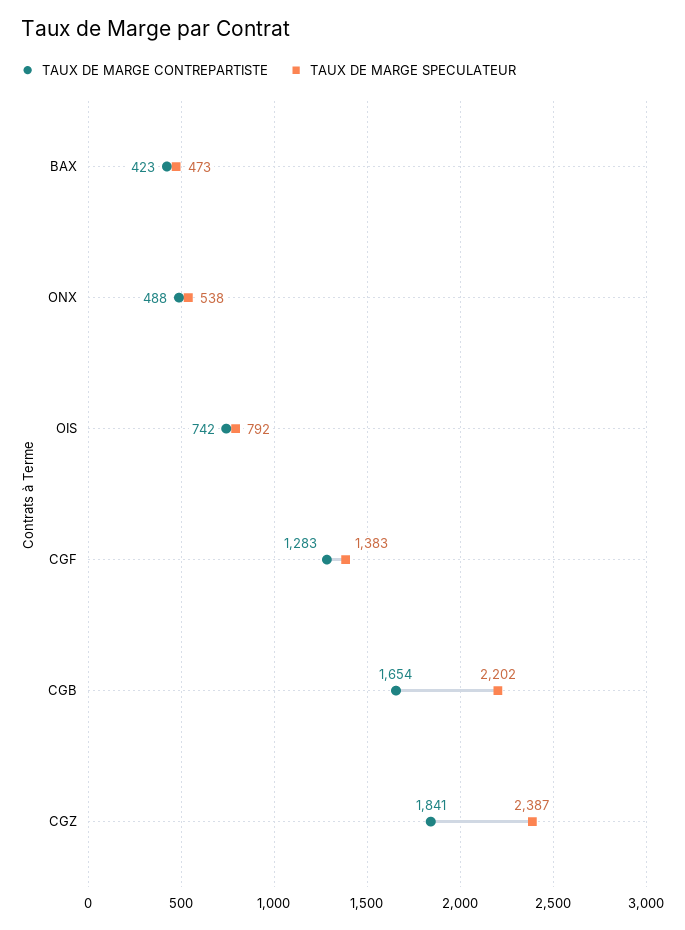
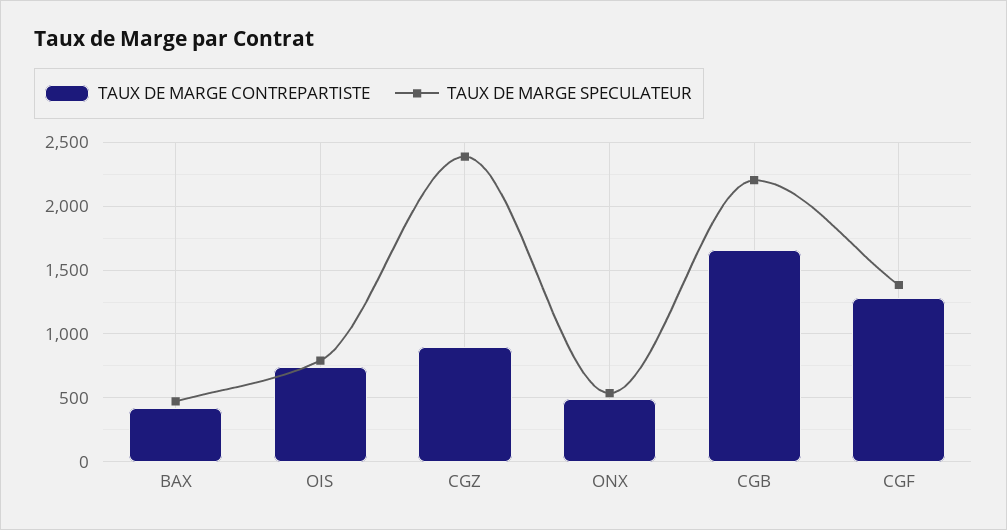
TAUX DE MARGE CONTREPARTISTE, CGZ: 1841 -> 900

